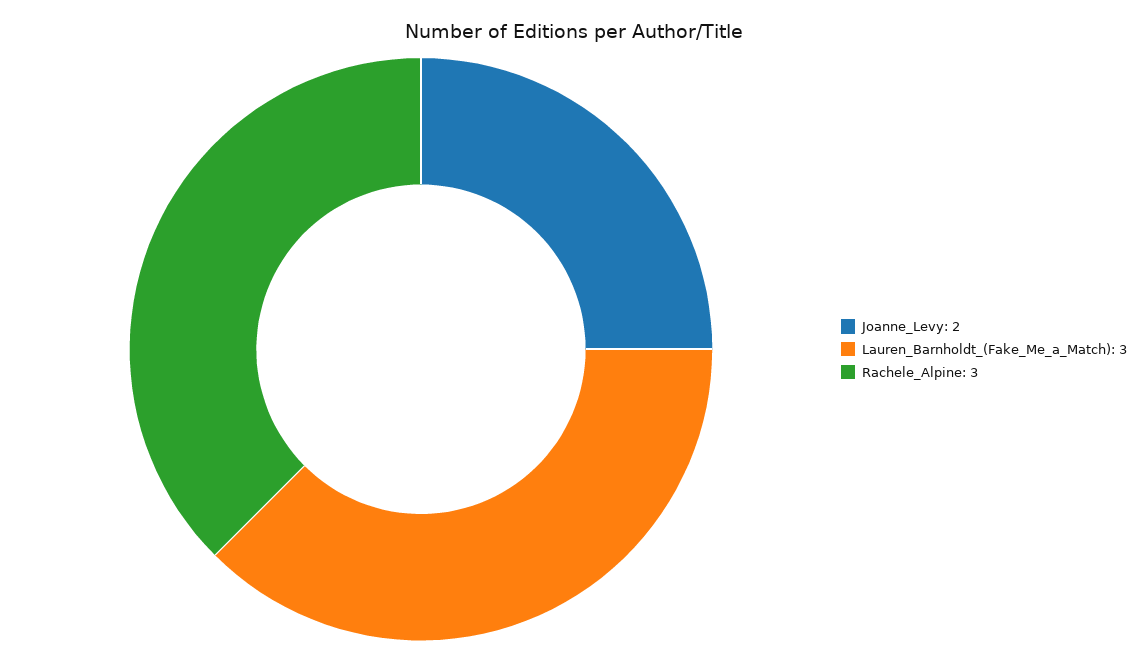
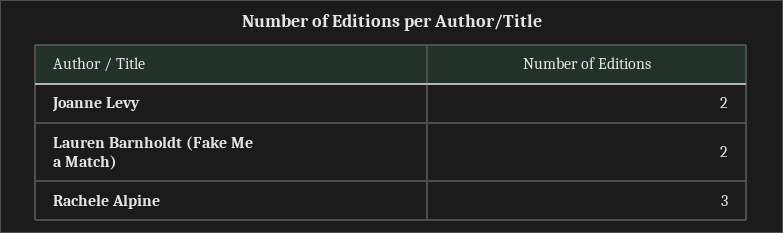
Lauren_Barnholdt_(Fake_Me_a_Match): 3 -> 2

